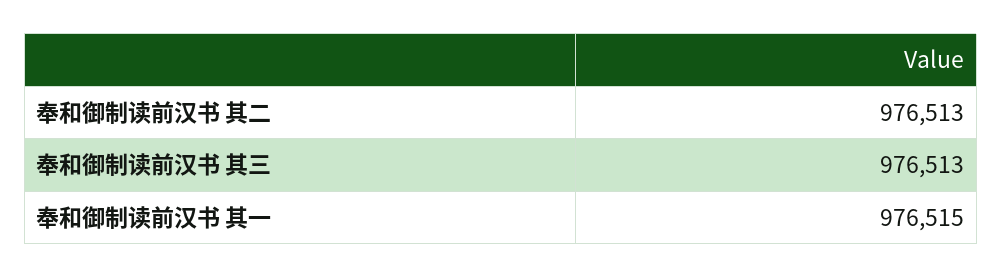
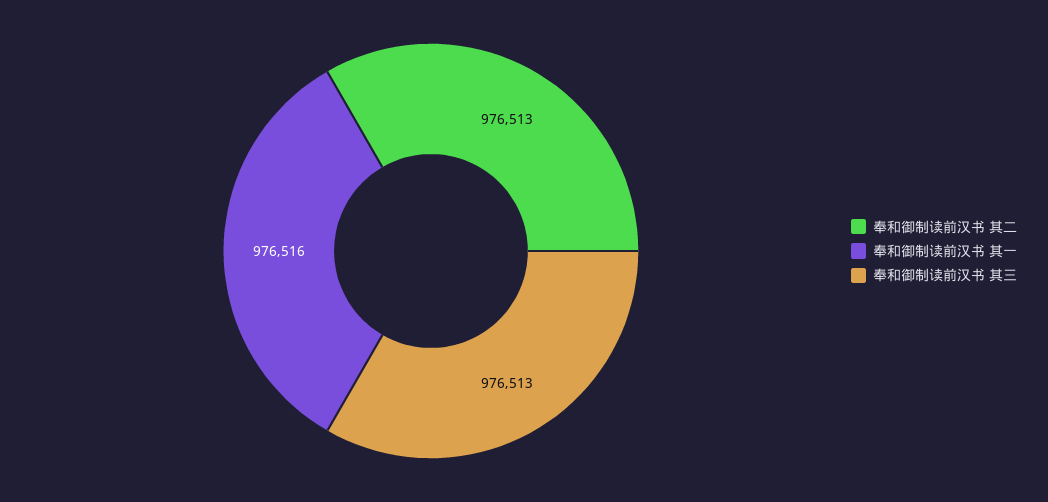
奉和御制读前汉书 其一: 976515 -> 976516

